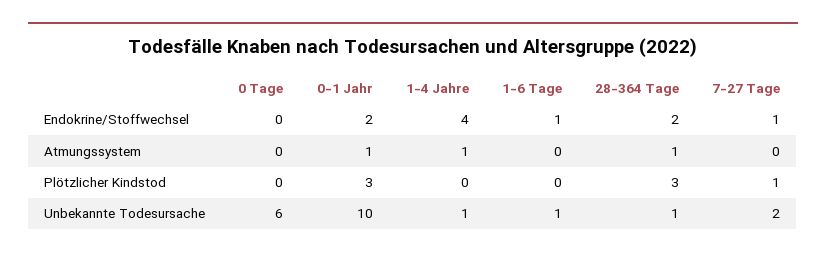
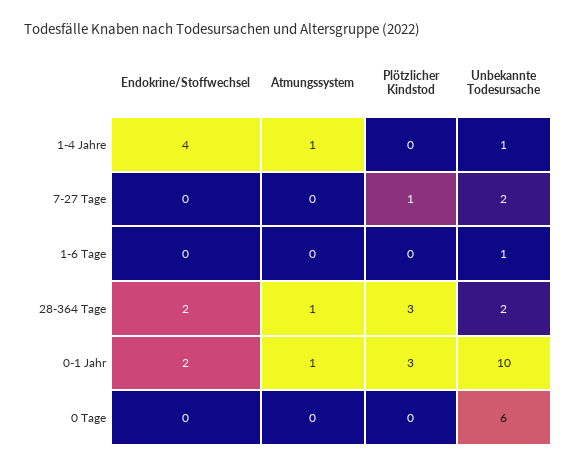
1-6 Tage, Endokrine/Stoffwechsel: 1 -> 0
7-27 Tage, Endokrine/Stoffwechsel: 1 -> 0
28-364 Tage, Unbekannte Todesursache: 1 -> 2

